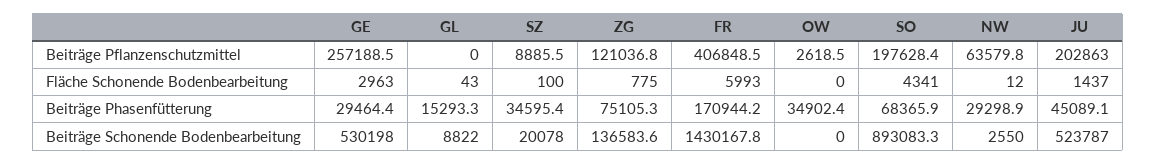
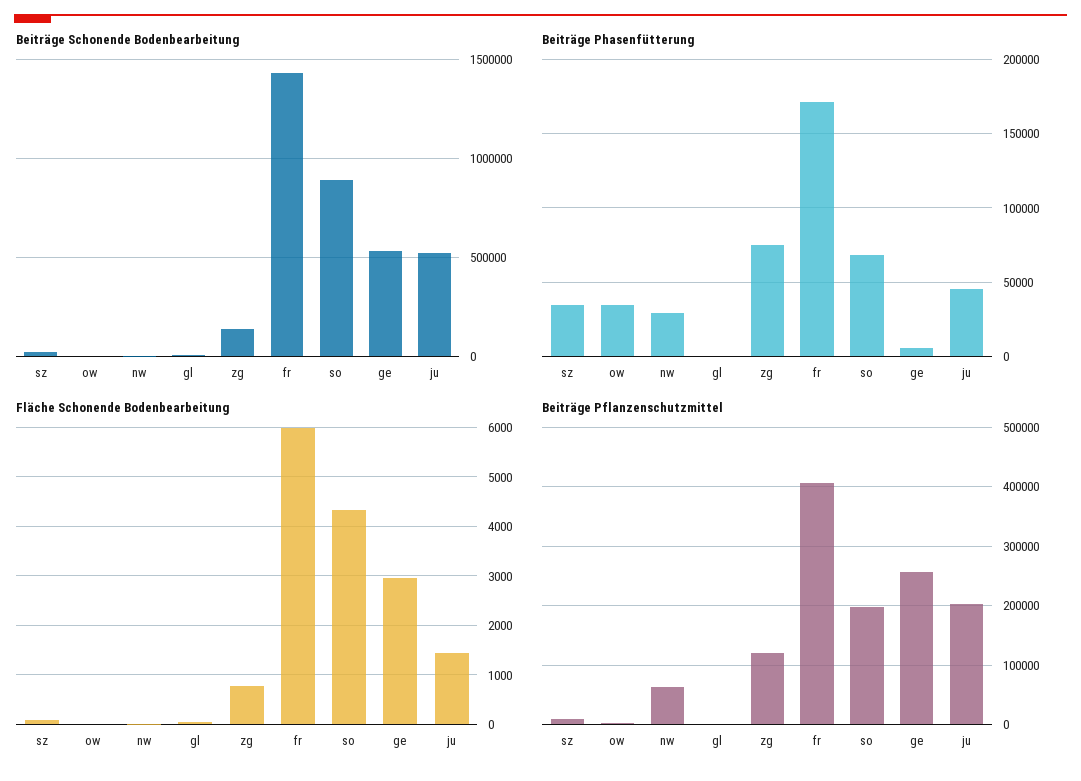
Beiträge Phasenfütterung, GE: 29464.4 -> 5000
Beiträge Phasenfütterung, GL: 15293.3 -> 0

